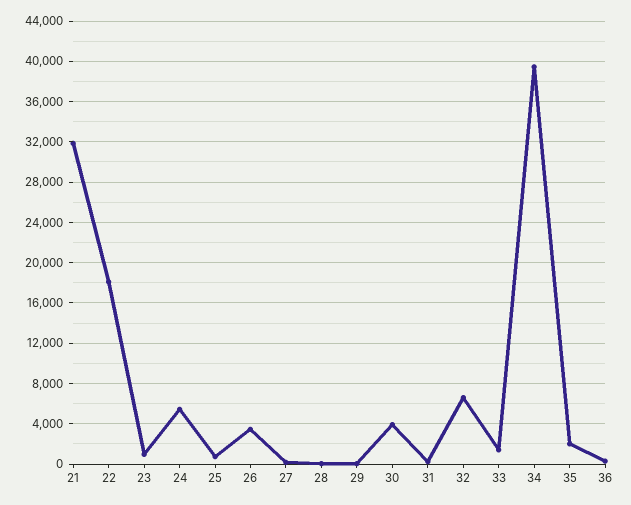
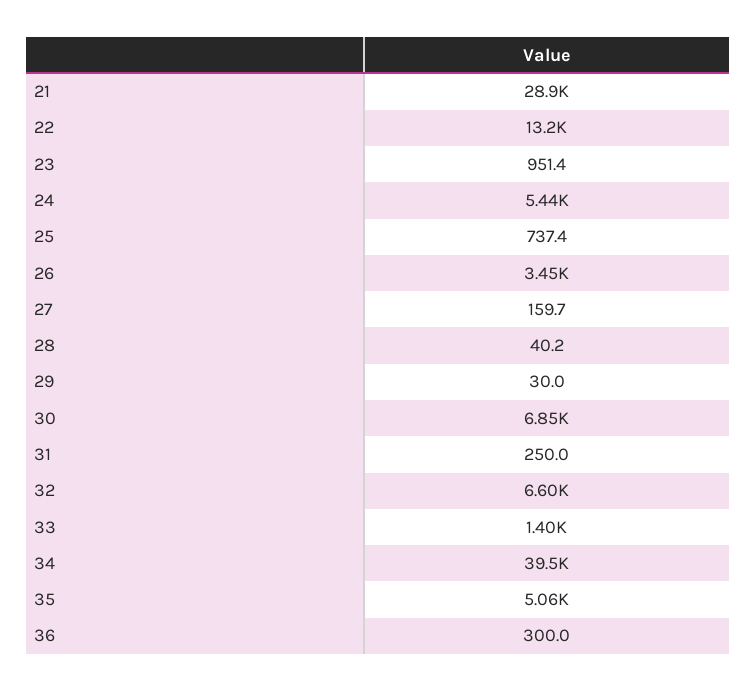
21: 32000 -> 28900
22: 18000 -> 13200
30: 4000 -> 6850
35: 2000 -> 5060

